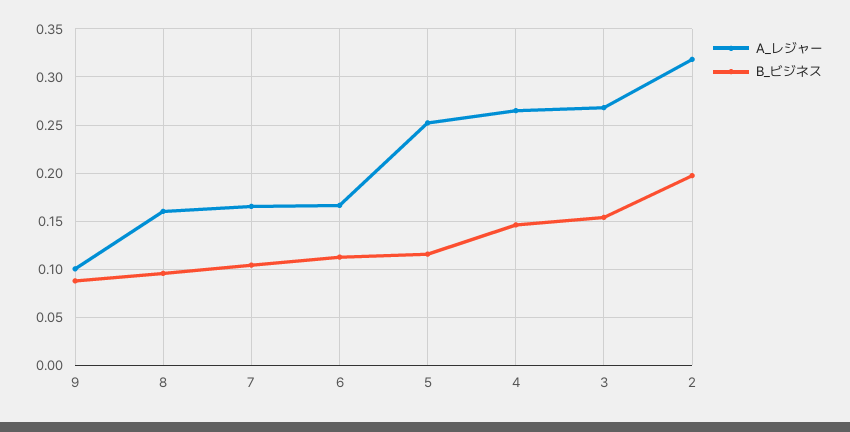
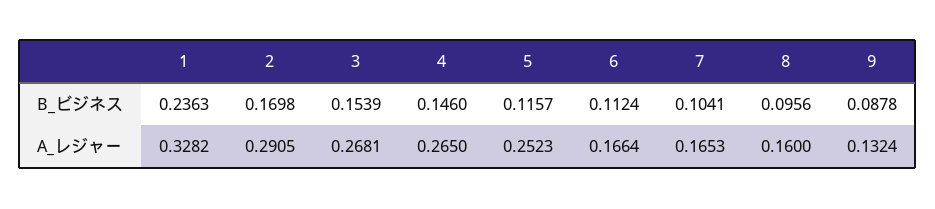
A_レジャー, 9: 0.1 -> 0.1324
A_レジャー, 2: 0.32 -> 0.2905
B_ビジネス, 2: 0.2 -> 0.1698
B_ビジネス, 1: none -> 0.2363
A_レジャー, 1: none -> 0.3282

